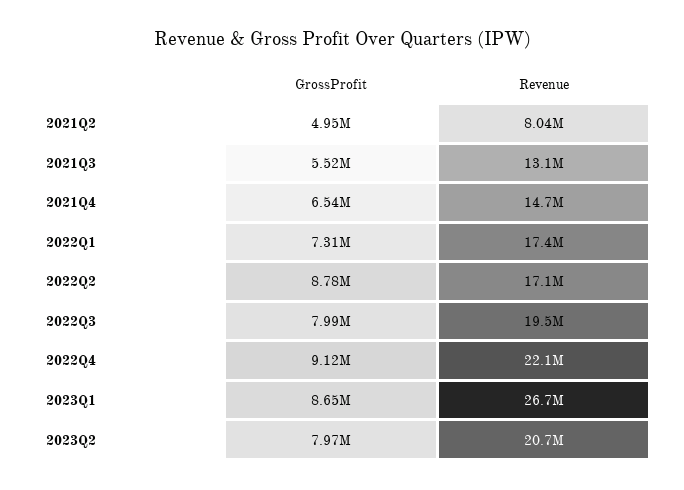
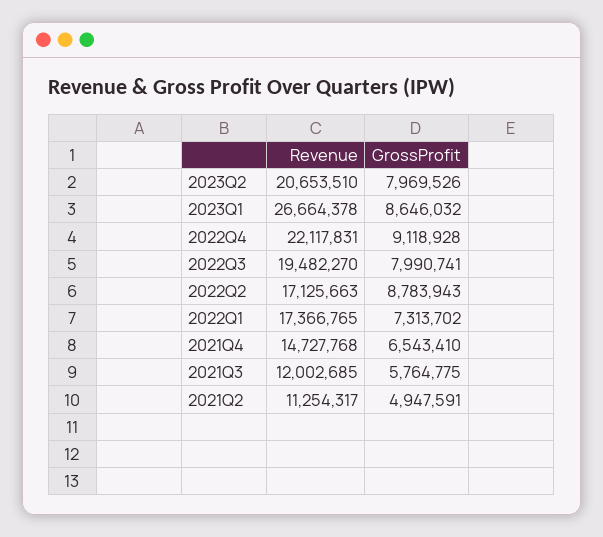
Revenue, 2021Q2: 8040000 -> 11254317
GrossProfit, 2021Q3: 5520000 -> 5764775
Revenue, 2021Q3: 13100000 -> 12002685

